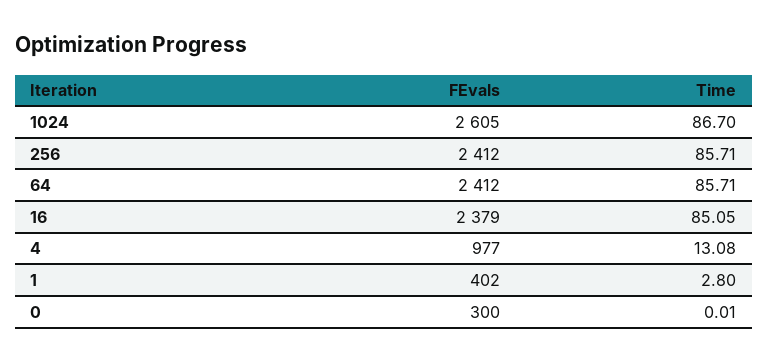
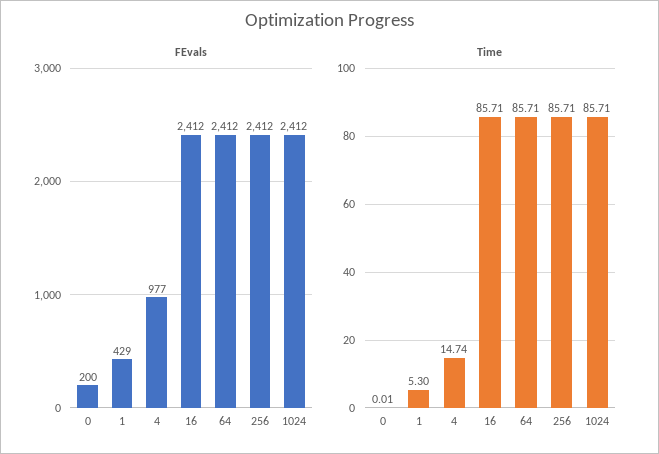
FEvals, 1024: 2605 -> 2412
Time, 1024: 86.7 -> 85.71
FEvals, 16: 2379 -> 2412
Time, 16: 85.05 -> 85.71
Time, 4: 13.08 -> 14.74
FEvals, 1: 402 -> 429
Time, 1: 2.8 -> 5.3
FEvals, 0: 300 -> 200

